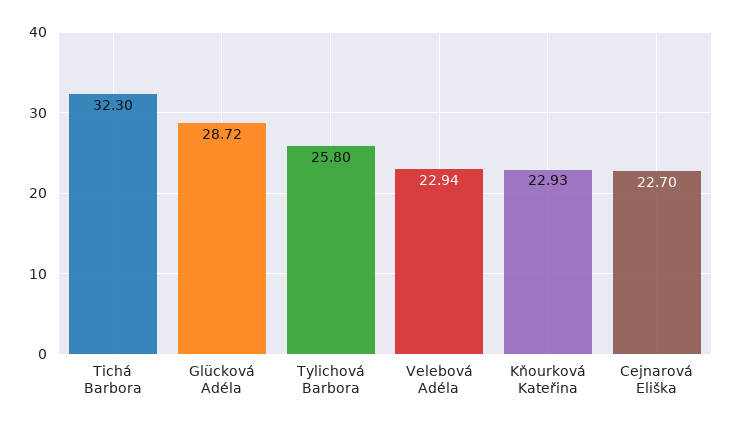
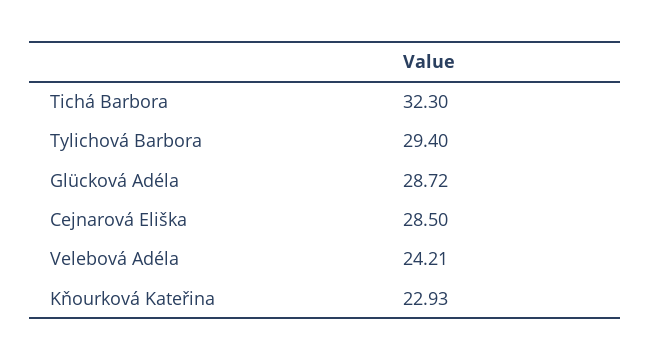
Tylichová Barbora: 25.8 -> 29.4
Velebová Adéla: 22.94 -> 24.21
Cejnarová Eliška: 22.7 -> 28.5

